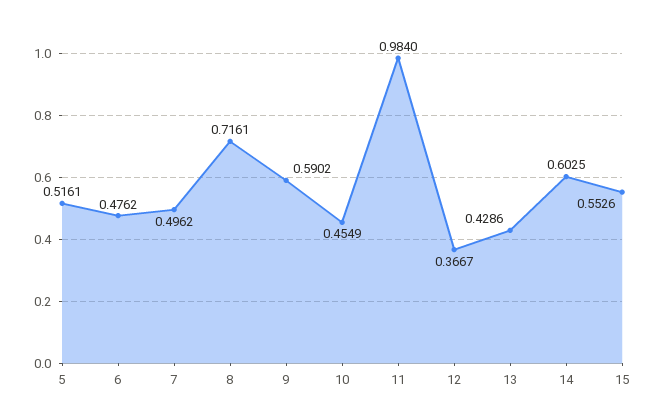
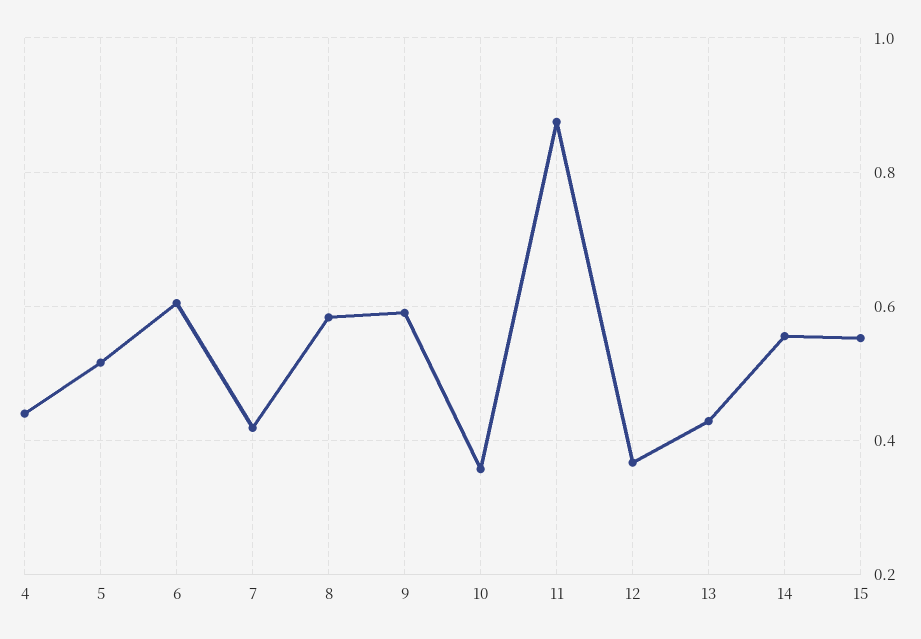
6: 0.4762 -> 0.6
7: 0.4962 -> 0.42
8: 0.7161 -> 0.58
10: 0.4549 -> 0.36
11: 0.984 -> 0.88
14: 0.6025 -> 0.56
4: none -> 0.44

